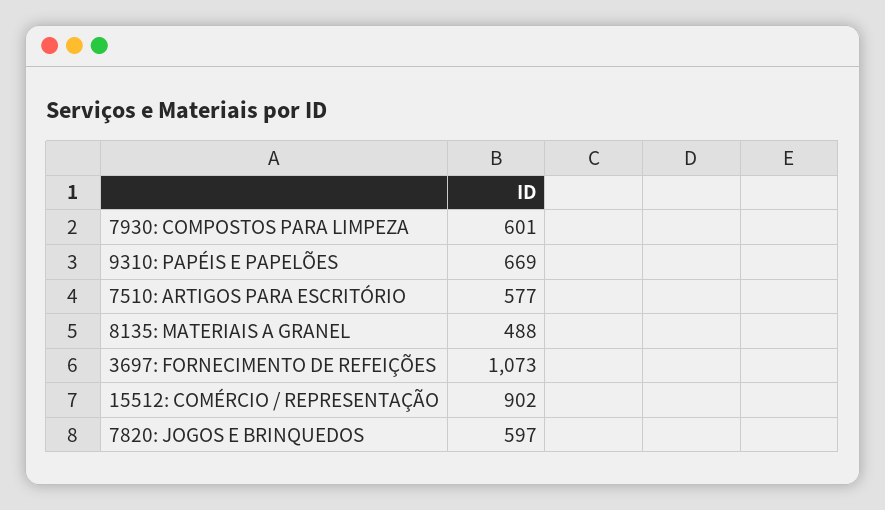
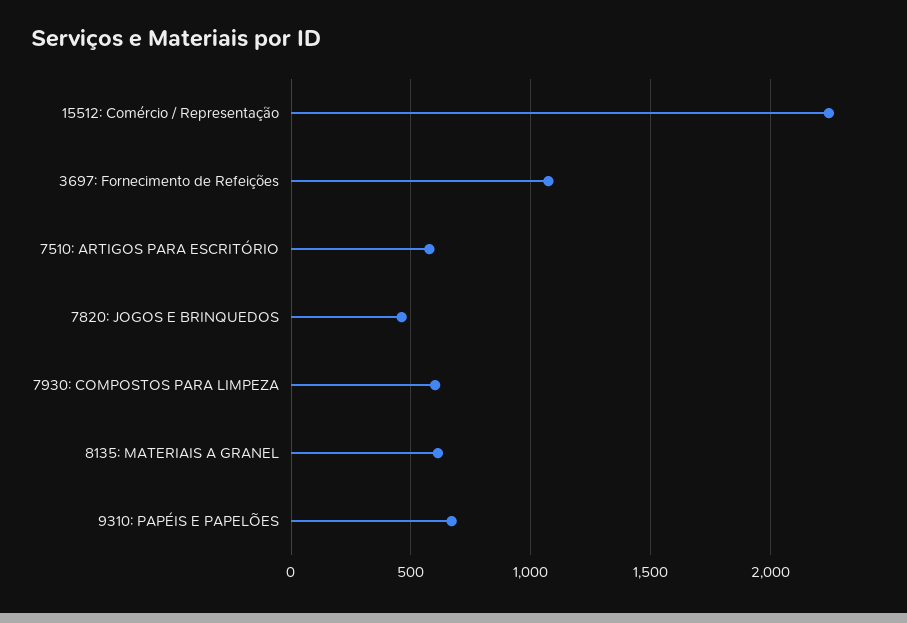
8135: MATERIAIS A GRANEL: 488 -> 600
15512: COMÉRCIO / REPRESENTAÇÃO: 902 -> 2250
7820: JOGOS E BRINQUEDOS: 597 -> 450

